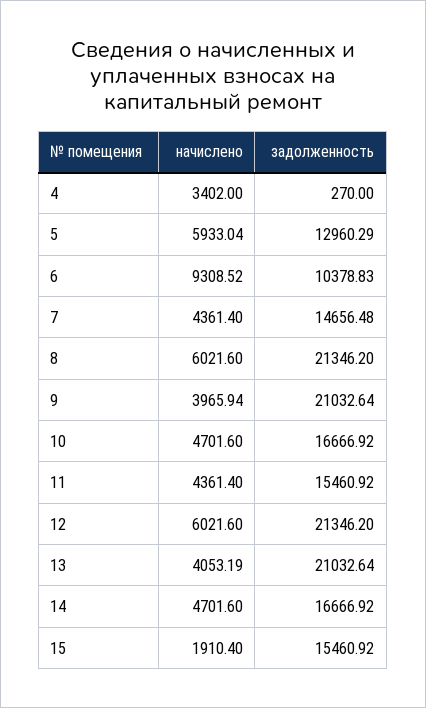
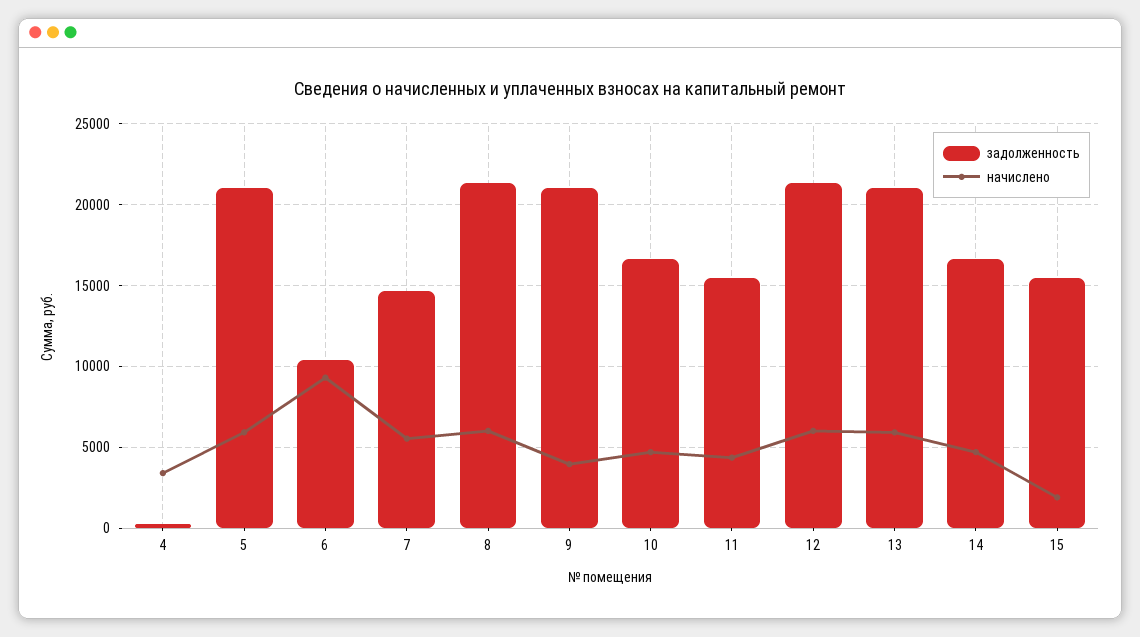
задолженность, 5: 12960.29 -> 21000
начислено, 7: 4361.4 -> 5500
начислено, 13: 4053.19 -> 6000

